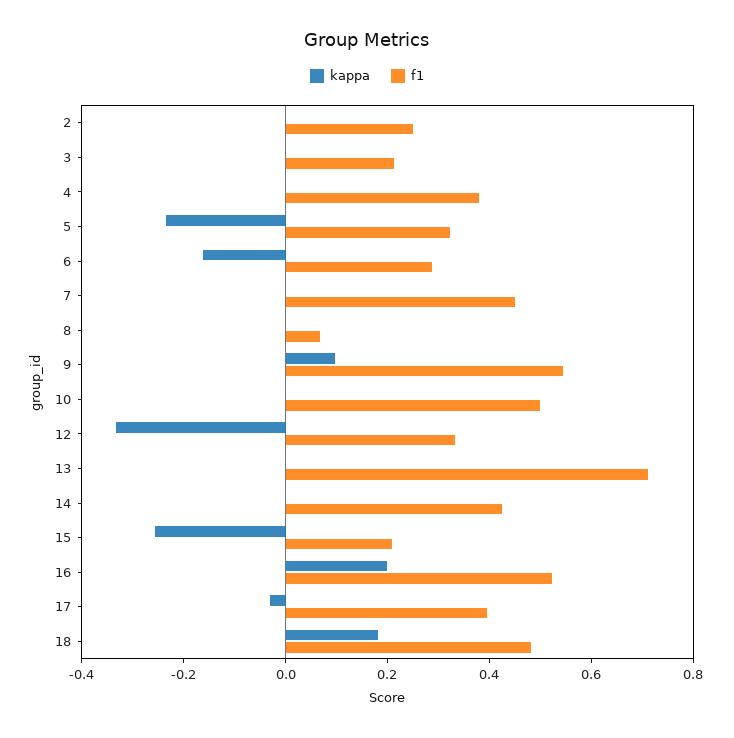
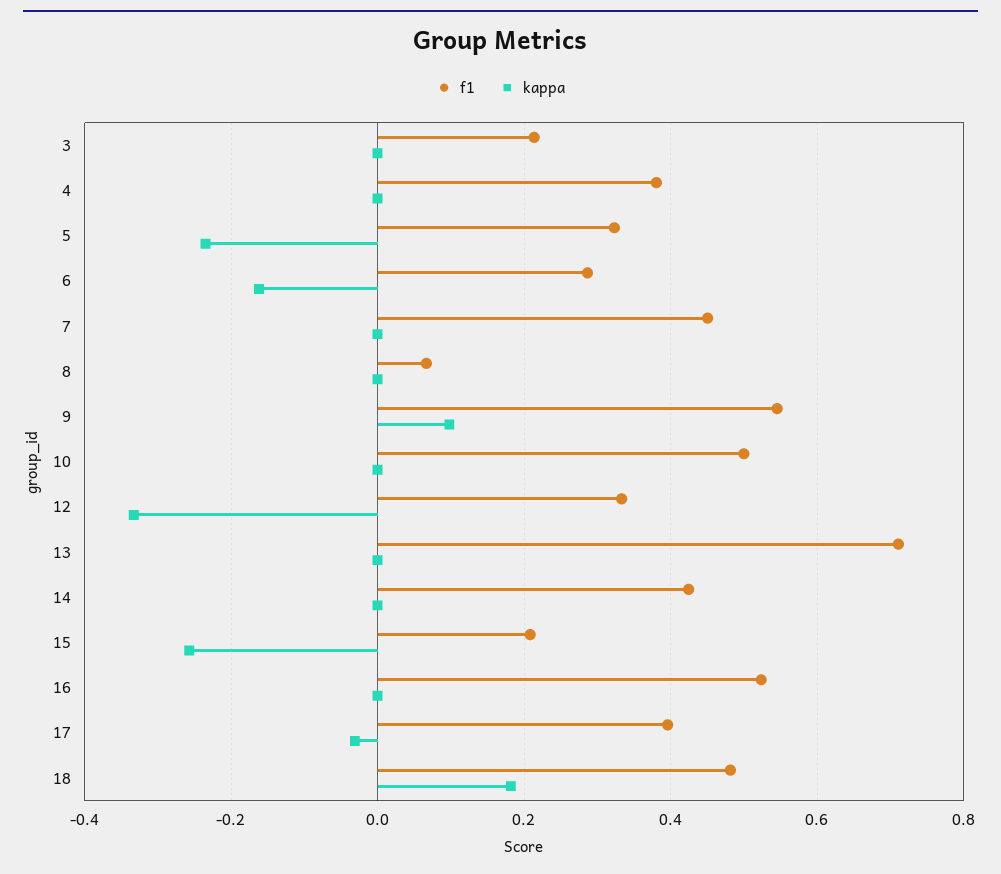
kappa, 2: 0 -> none
f1, 2: 0.25 -> none
kappa, 16: 0.2 -> 0

